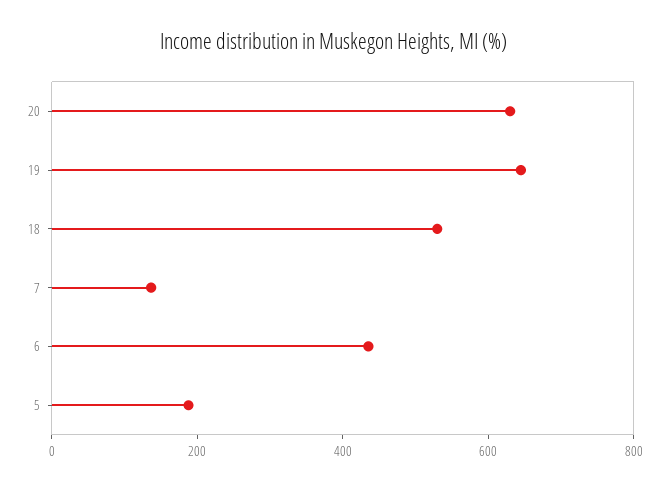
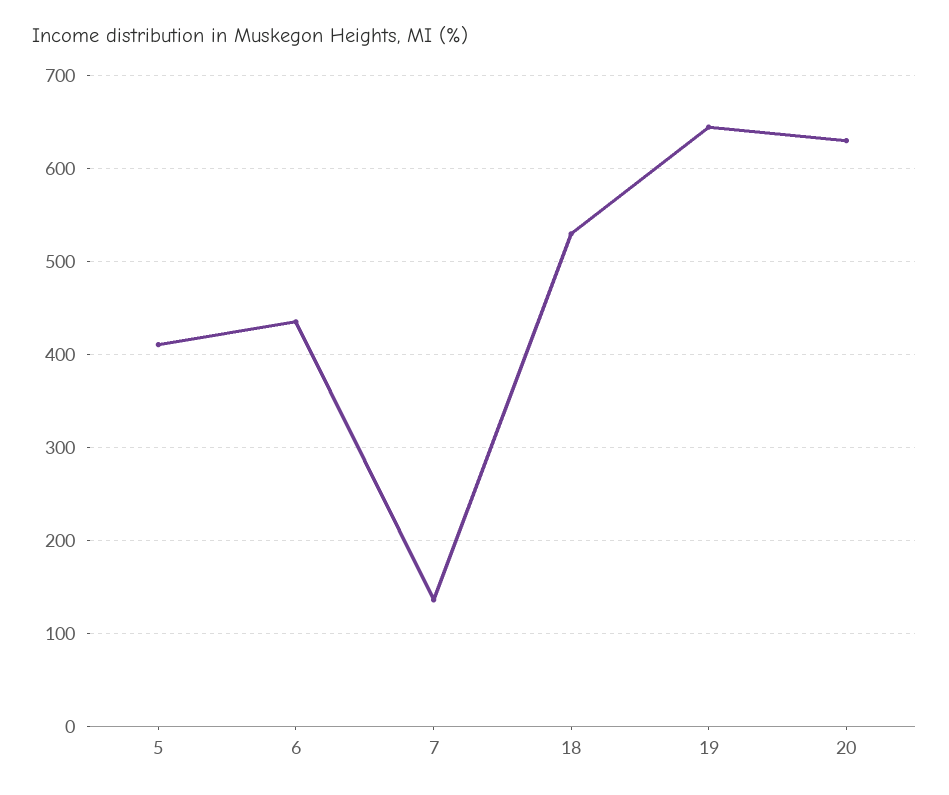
5: 200 -> 410

